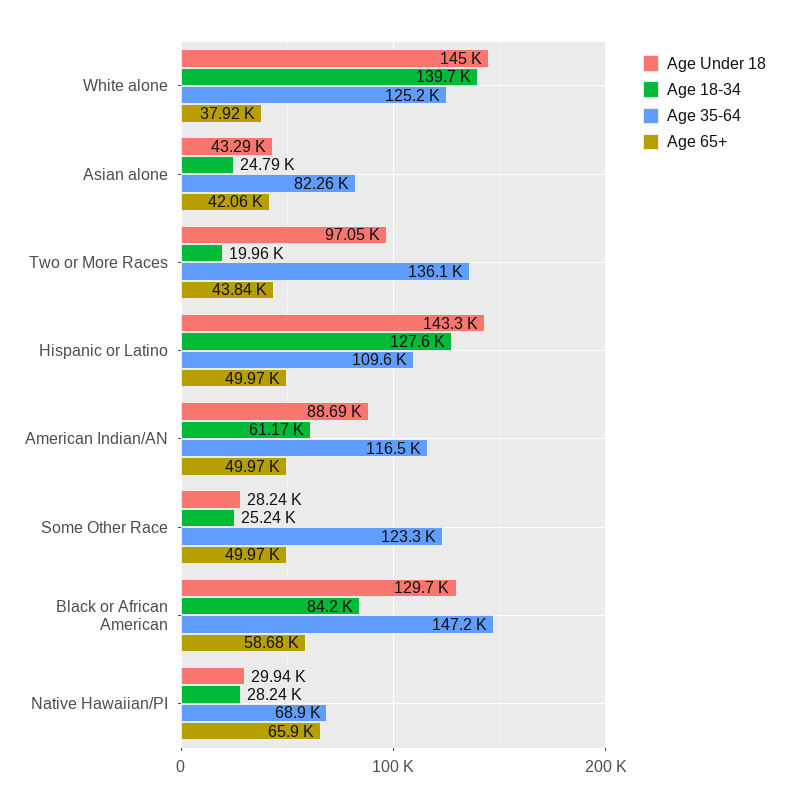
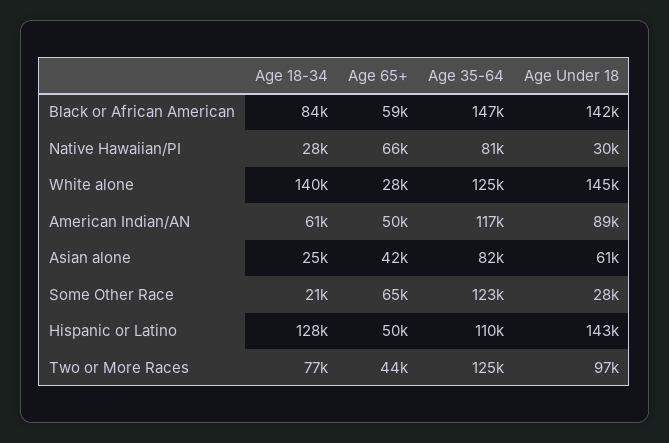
Age 65+, White alone: 37920 -> 28000
Age Under 18, Asian alone: 43290 -> 61000
Age 18-34, Two or More Races: 19960 -> 77000
Age 35-64, Two or More Races: 136100 -> 125000
Age 18-34, Some Other Race: 25240 -> 21000
Age 65+, Some Other Race: 49970 -> 65000
Age Under 18, Black or African American: 129700 -> 142000
Age 35-64, Native Hawaiian/PI: 68900 -> 81000

